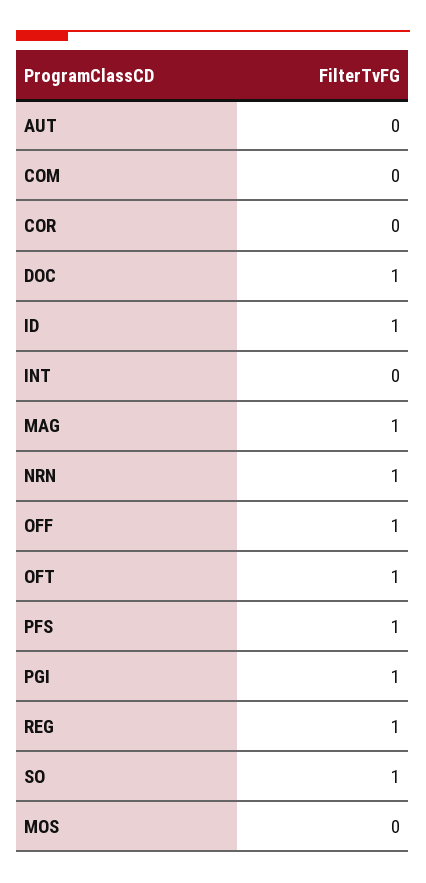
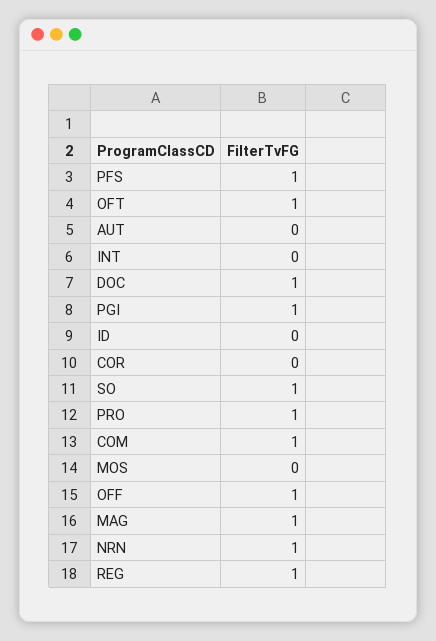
COM: 0 -> 1
ID: 1 -> 0
PRO: none -> 1

